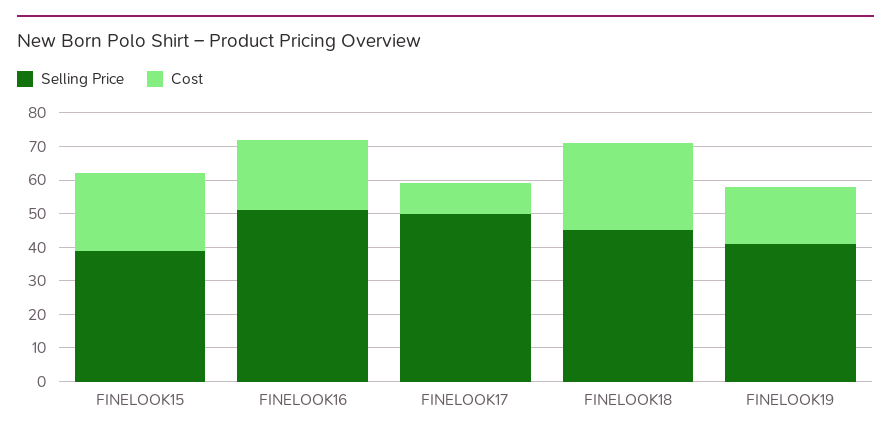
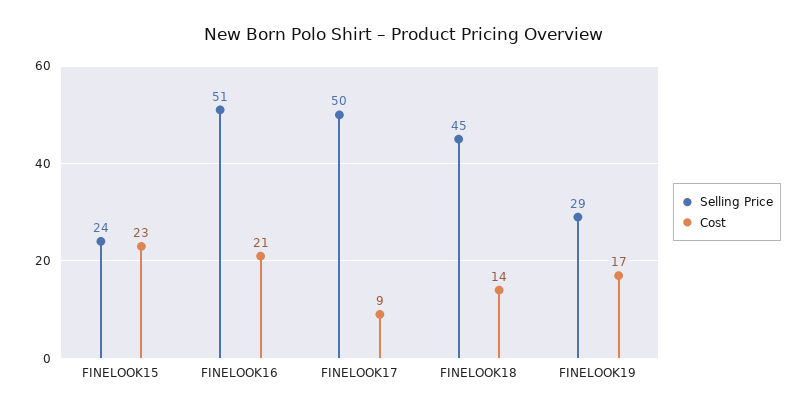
Selling Price, FINELOOK15: 40 -> 24
Cost, FINELOOK18: 25 -> 14
Selling Price, FINELOOK19: 40 -> 29

